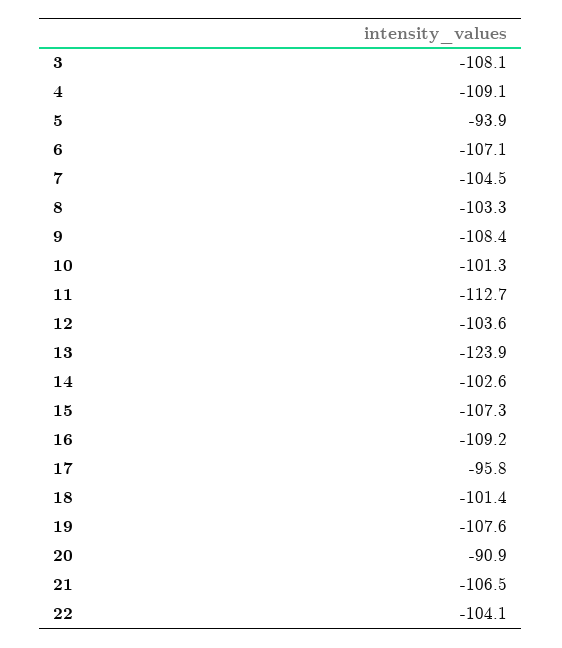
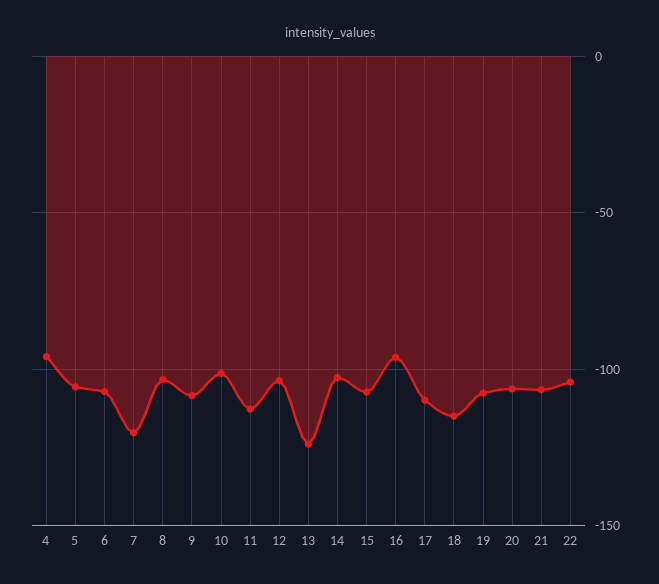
3: -108.1 -> none
4: -109.1 -> -95
5: -93.9 -> -105
7: -104.5 -> -120
16: -109.2 -> -95
17: -95.8 -> -110
18: -101.4 -> -115
20: -90.9 -> -105

